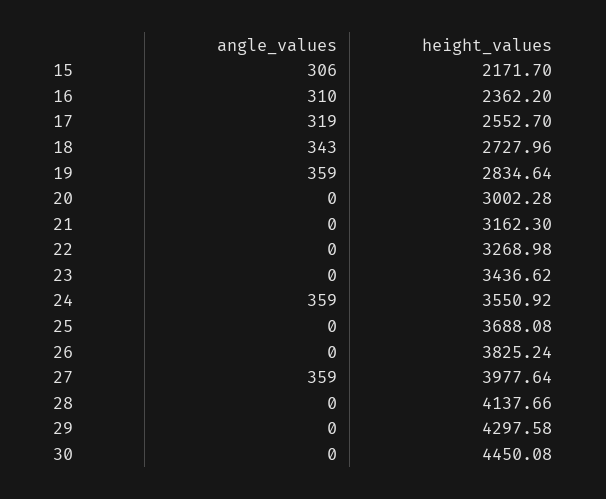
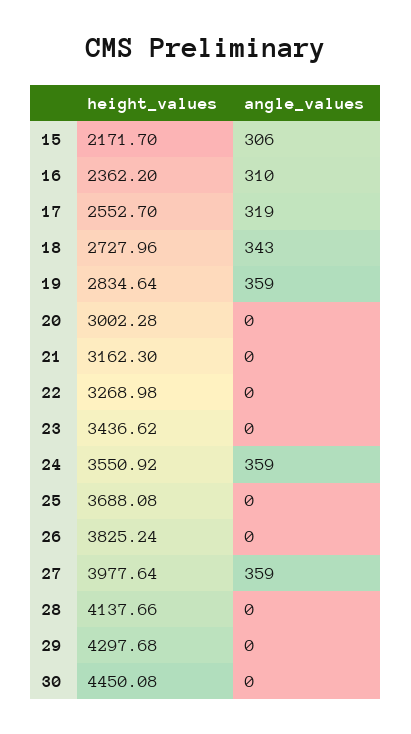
height_values, 29: 4297.58 -> 4297.68

